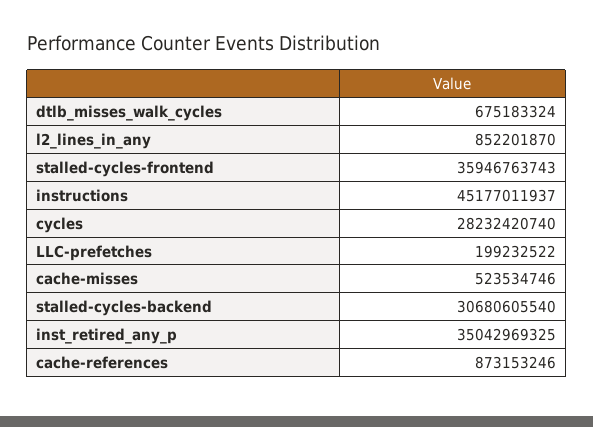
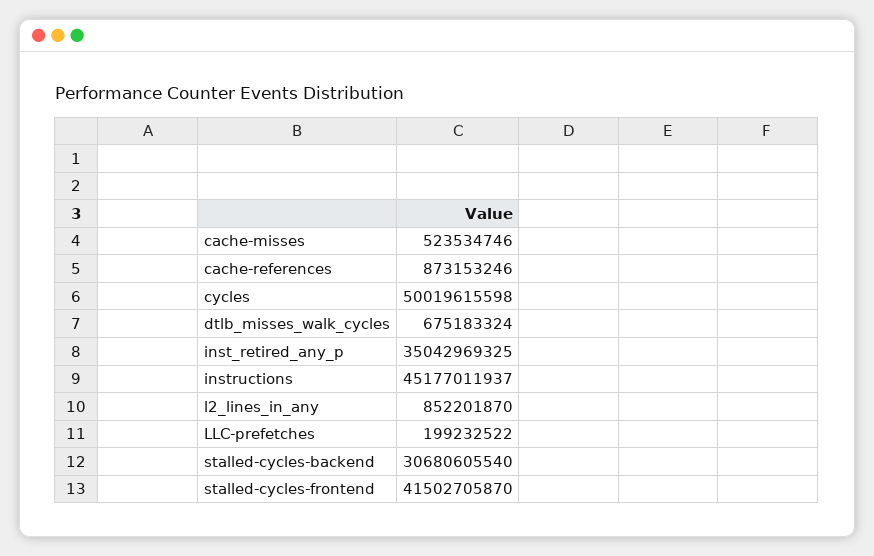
stalled-cycles-frontend: 35946763743 -> 41502705870
cycles: 28232420740 -> 50019615598

